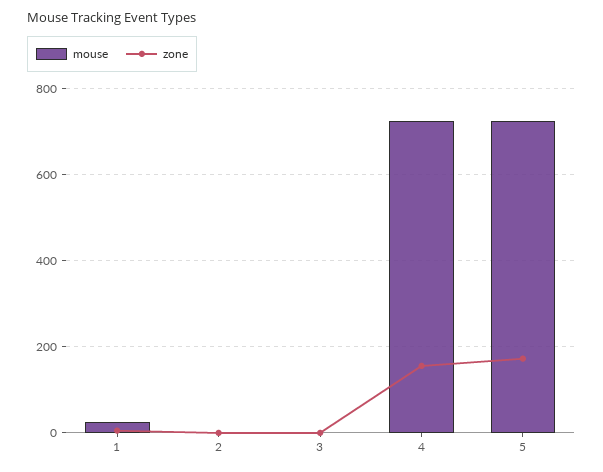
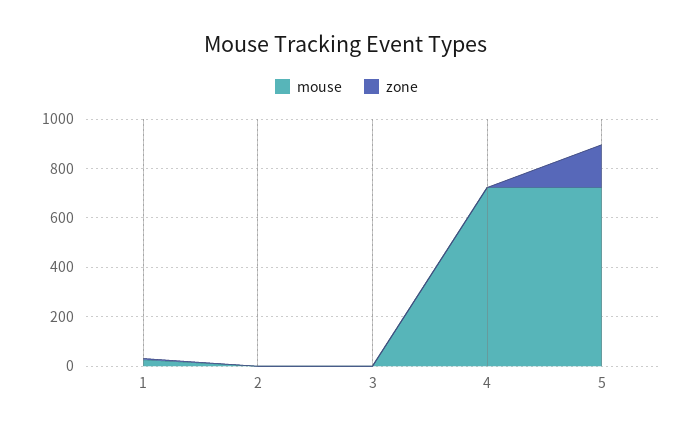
zone, 4: 160 -> 0

